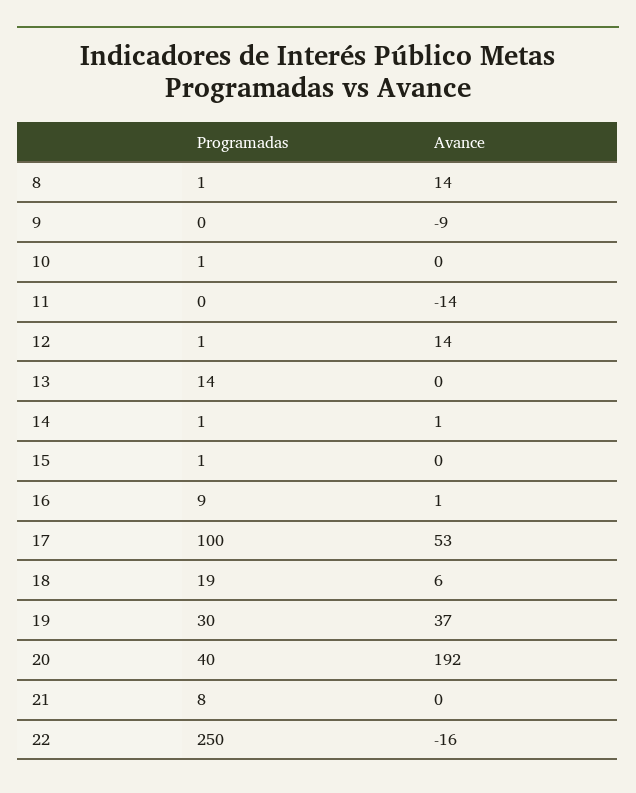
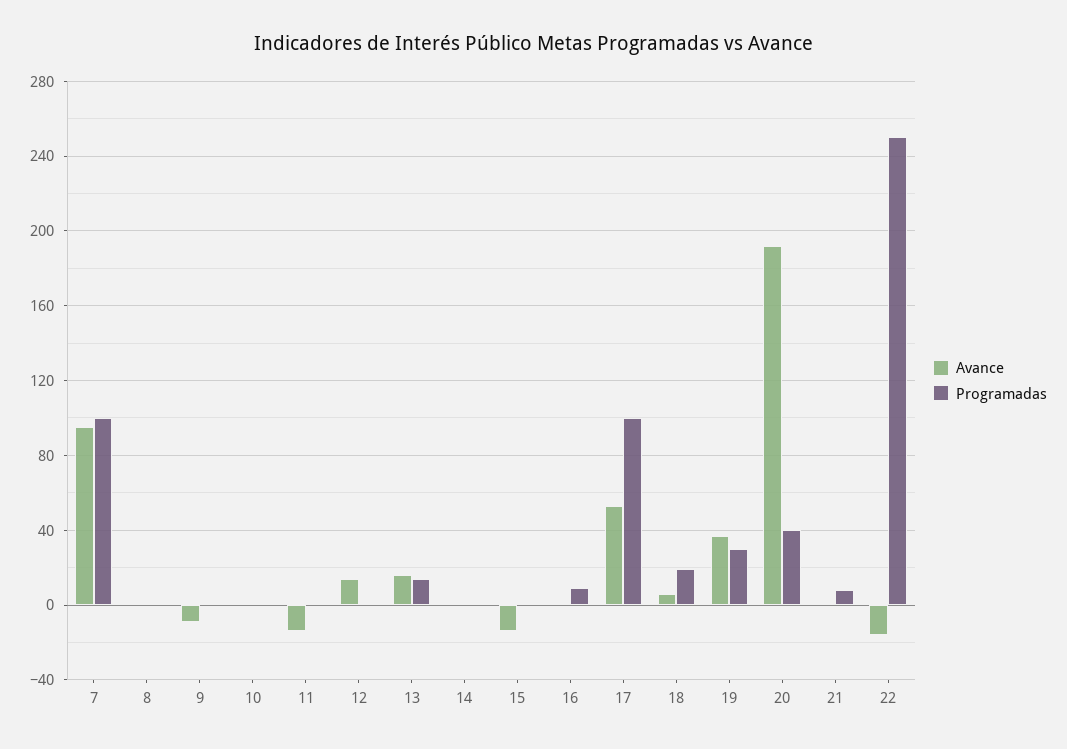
Avance, 8: 14 -> 0
Avance, 13: 0 -> 15
Avance, 15: 0 -> -15
Avance, 7: none -> 95
Programadas, 7: none -> 100

